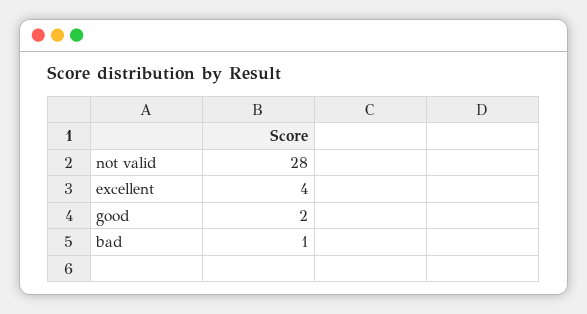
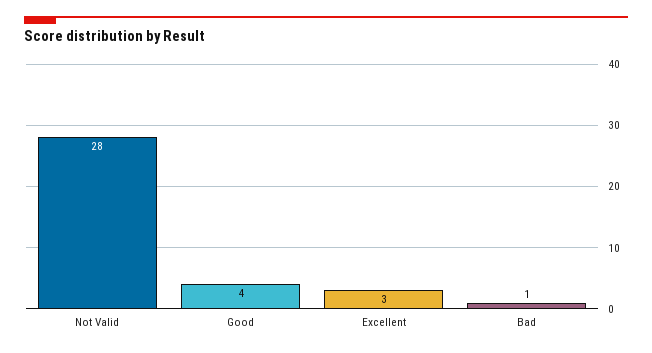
excellent: 4 -> 3
good: 2 -> 4

